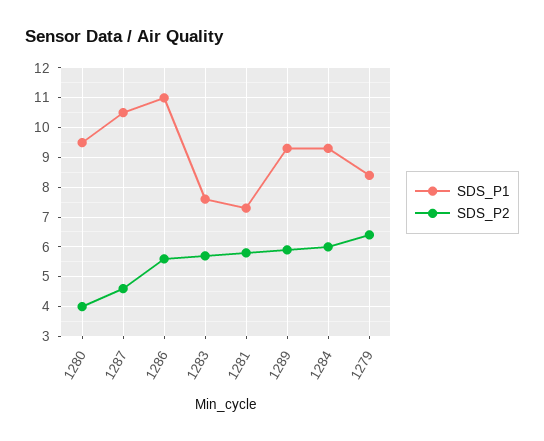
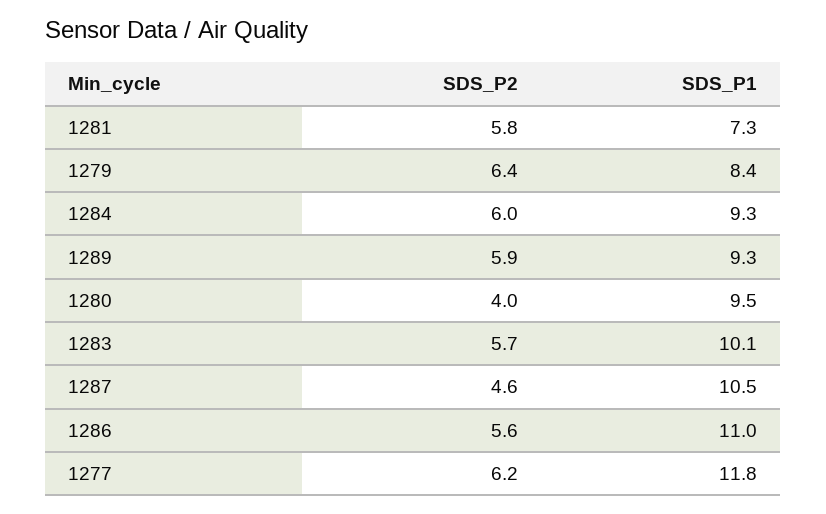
SDS_P1, 1283: 7.5 -> 10.1
SDS_P2, 1277: none -> 6.2
SDS_P1, 1277: none -> 11.8

